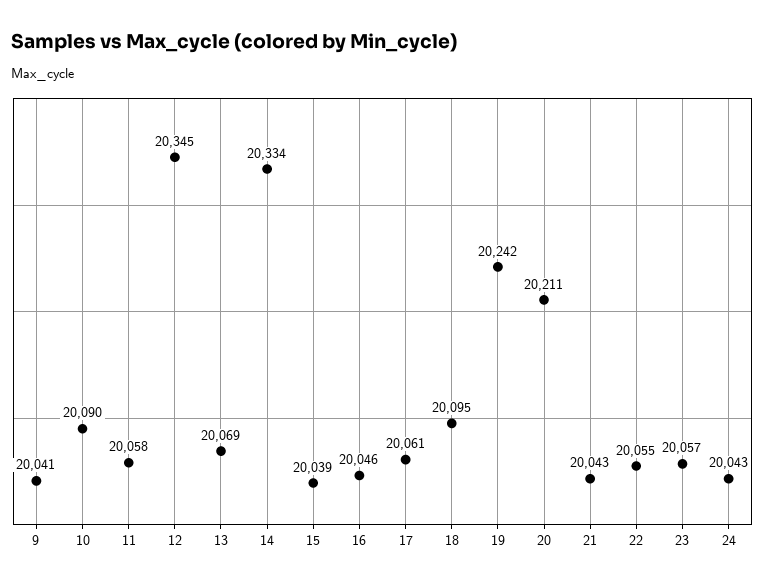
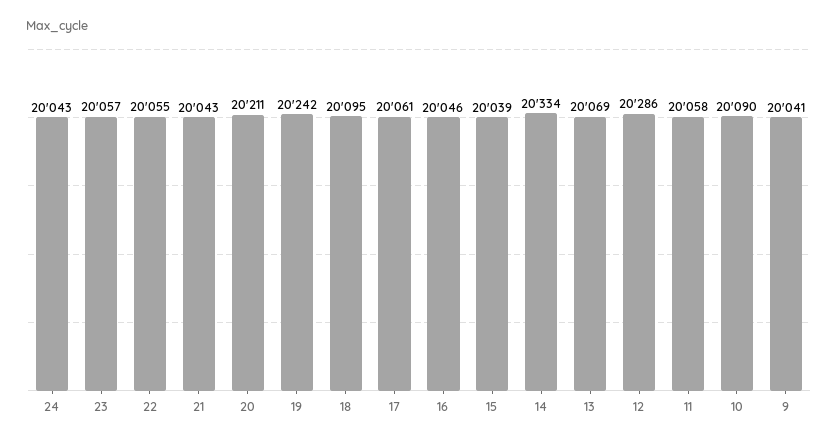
12: 20345 -> 20286

